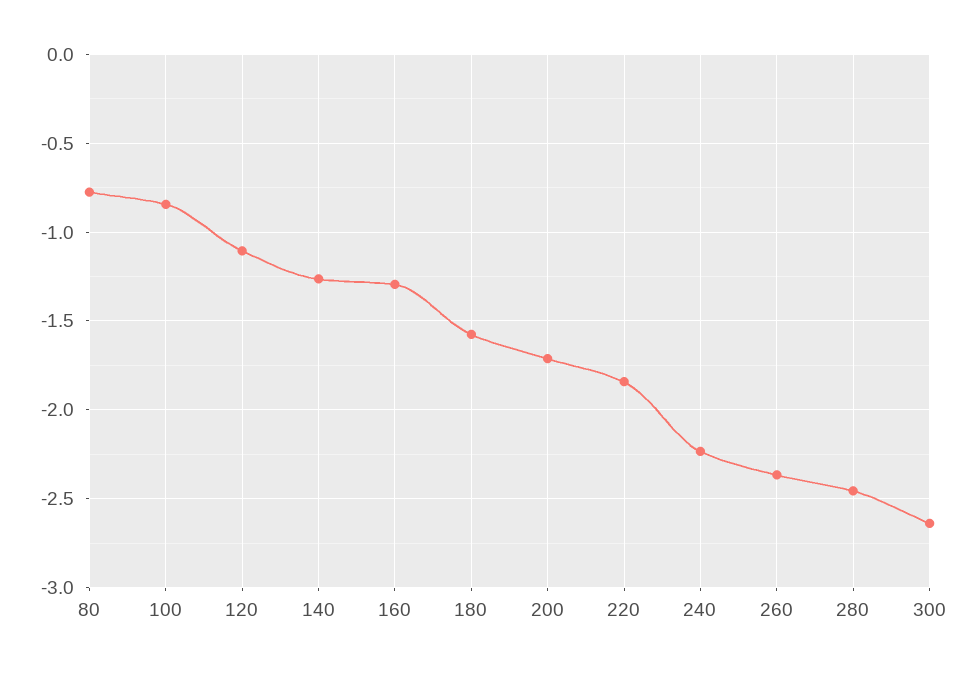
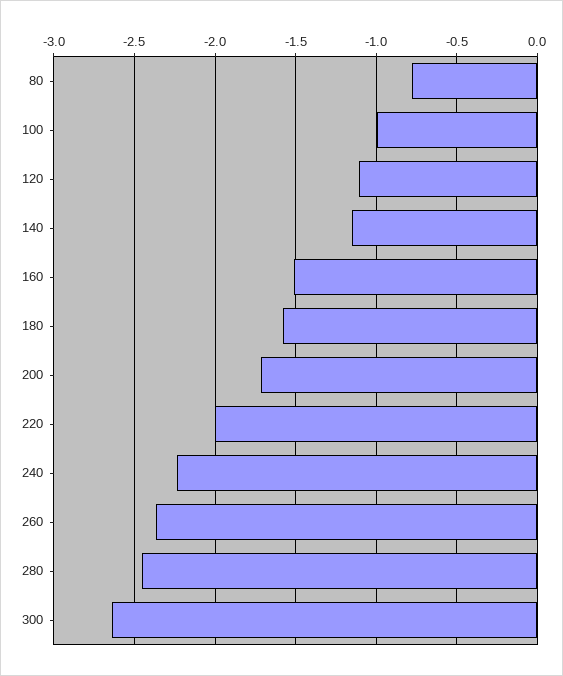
100: -0.85 -> -1
140: -1.25 -> -1.15
160: -1.3 -> -1.5
220: -1.85 -> -2

